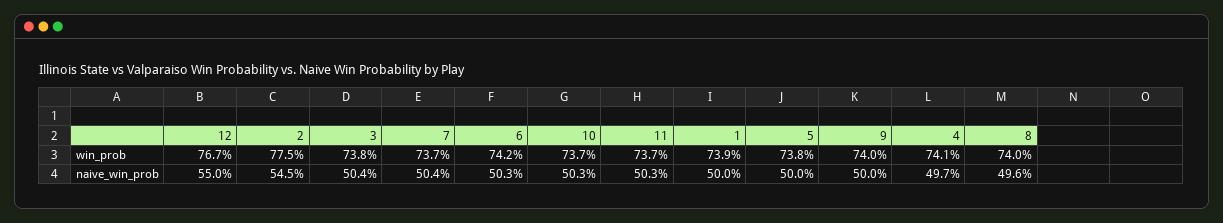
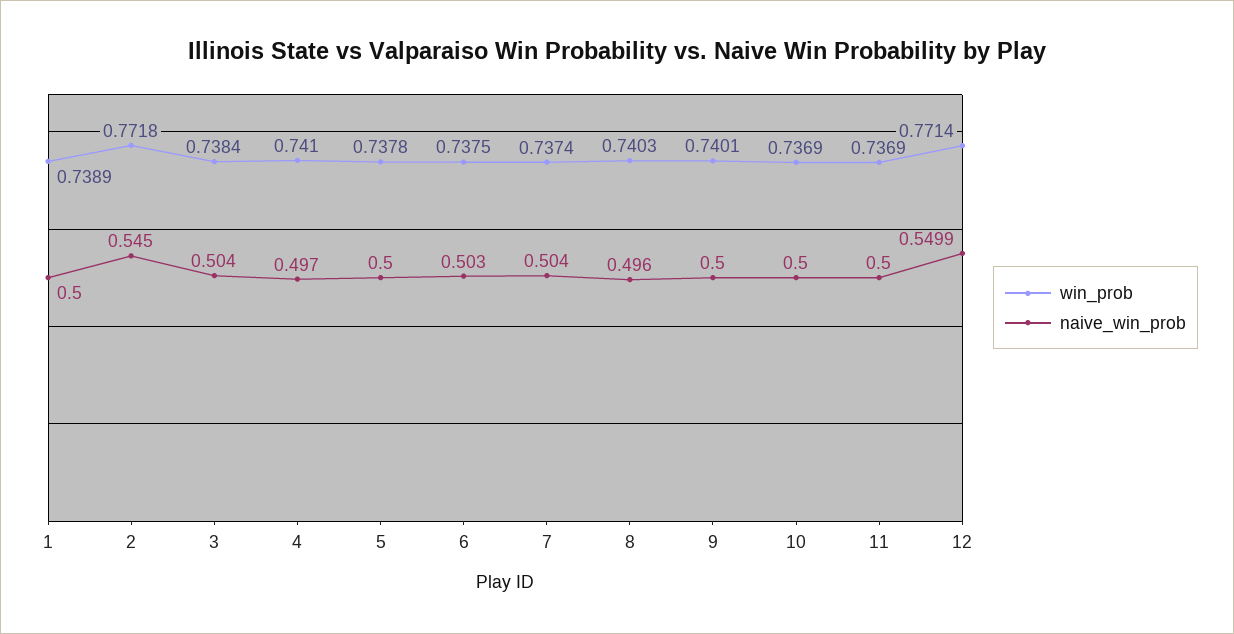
win_prob, 12: 0.767 -> 0.7714
win_prob, 2: 0.775 -> 0.7718
win_prob, 6: 0.742 -> 0.7375
naive_win_prob, 10: 0.503 -> 0.5
naive_win_prob, 11: 0.503 -> 0.5

